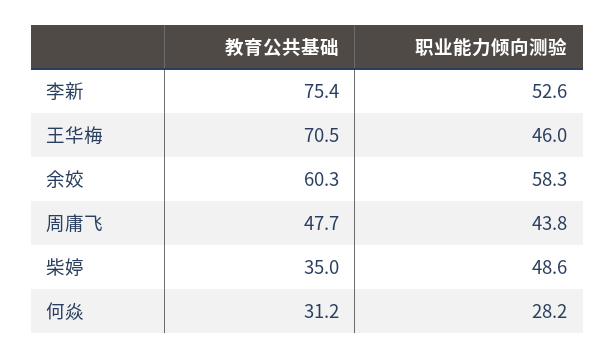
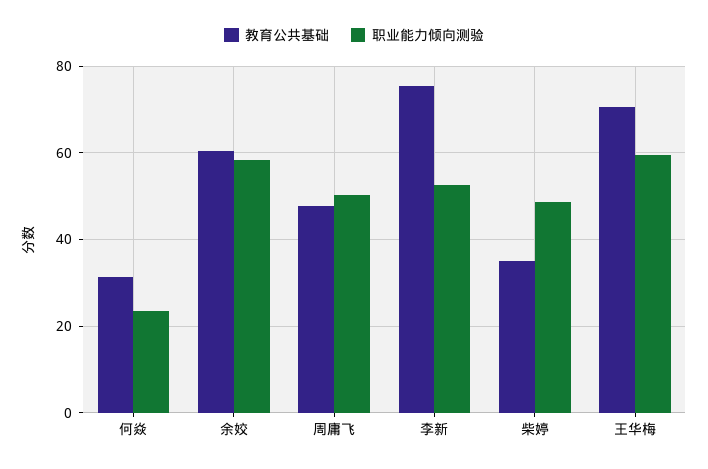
职业能力倾向测验, 王华梅: 46 -> 60
职业能力倾向测验, 周庸飞: 43.8 -> 50
职业能力倾向测验, 何焱: 28.2 -> 24

